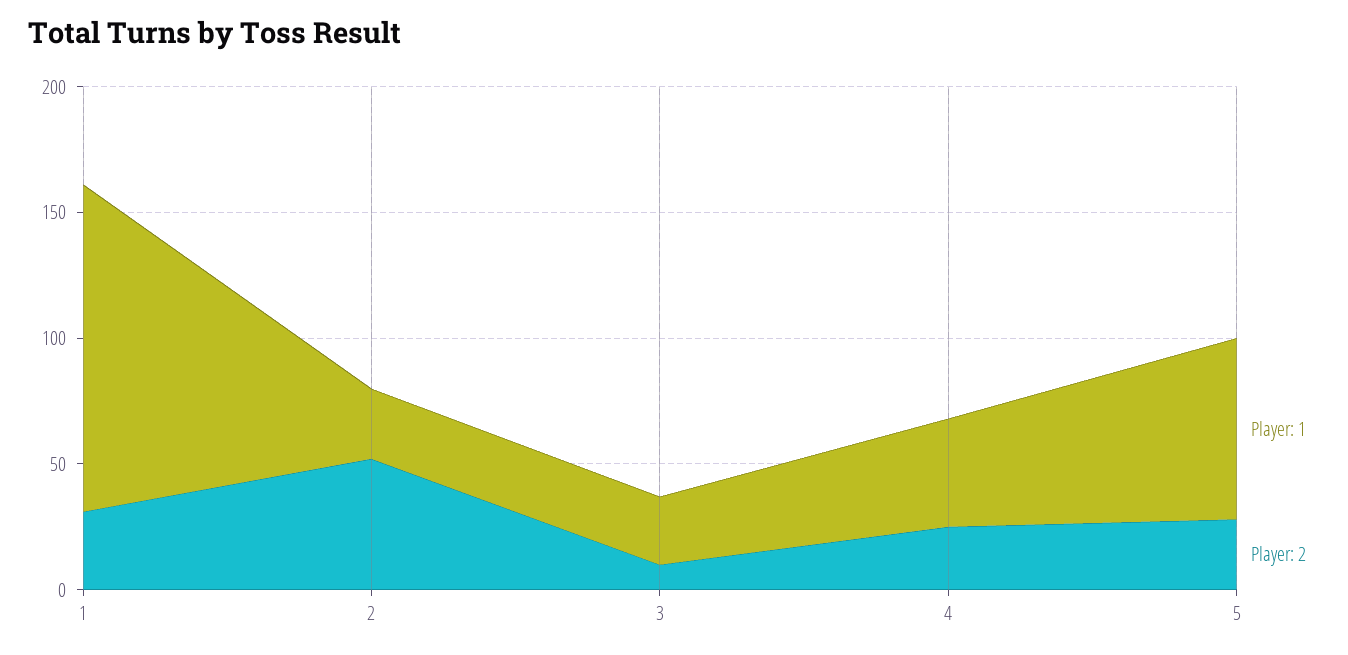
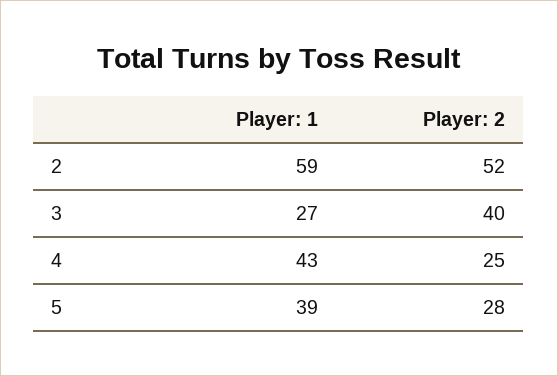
Player: 1, 1: 130 -> none
Player: 2, 1: 30 -> none
Player: 1, 2: 30 -> 59
Player: 2, 3: 10 -> 40
Player: 1, 5: 70 -> 39

